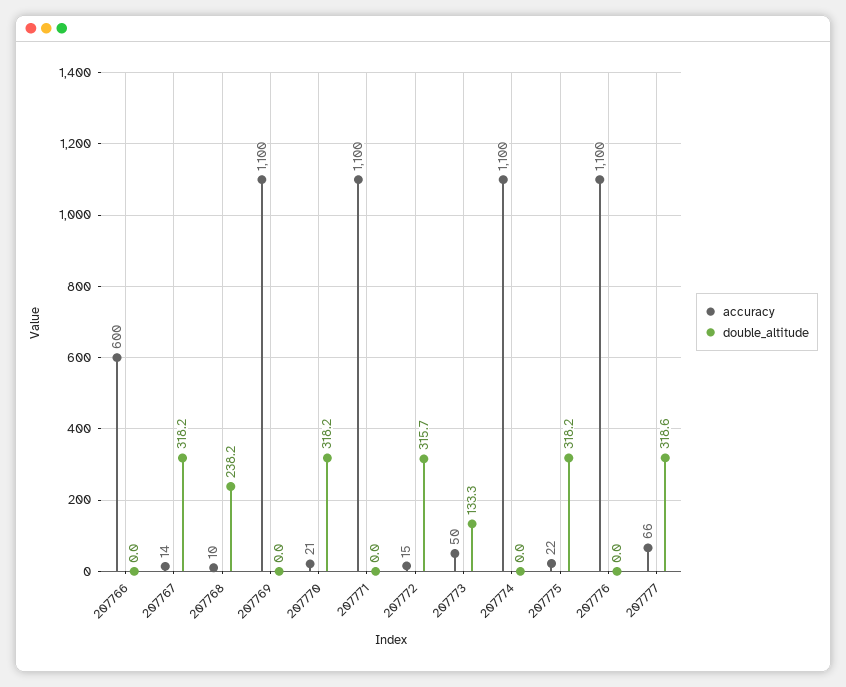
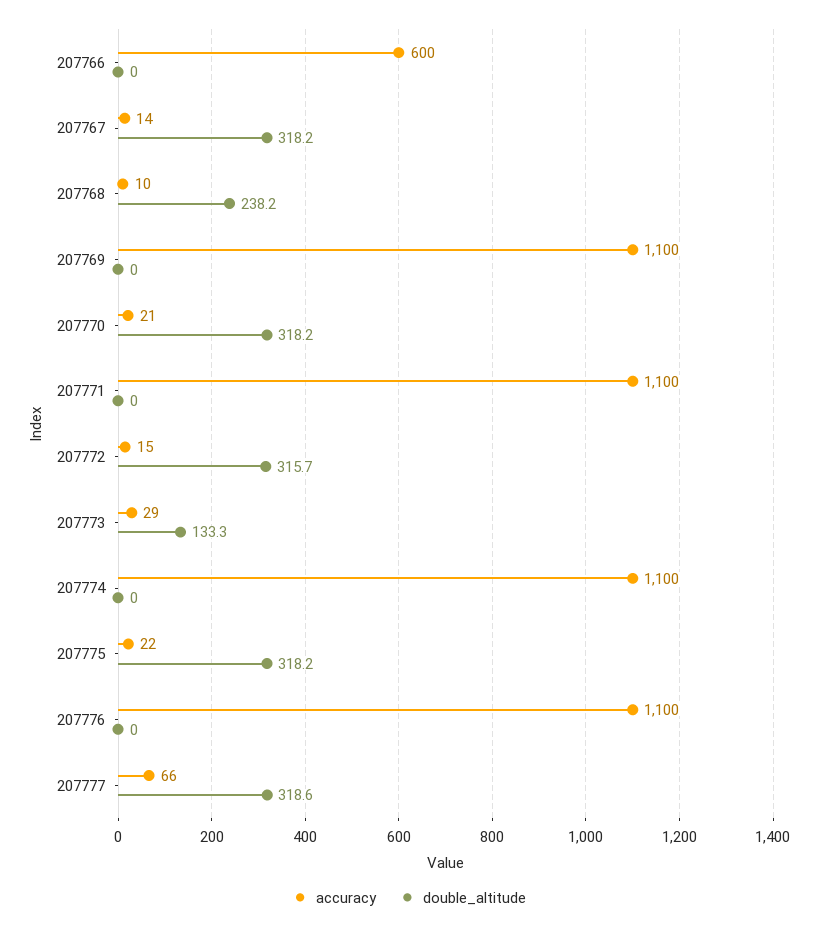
accuracy, 207773: 50 -> 29

